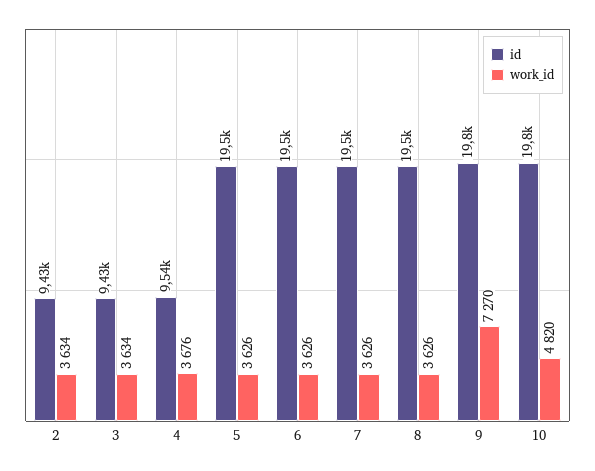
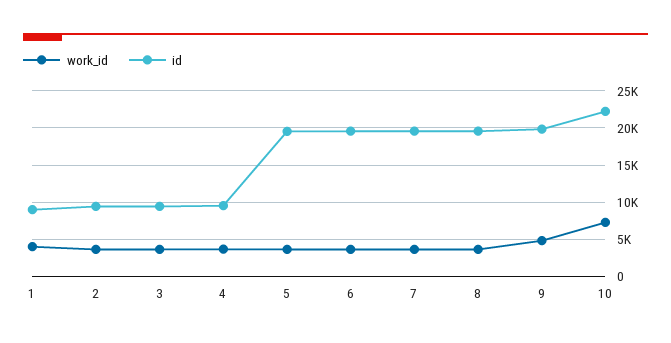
work_id, 9: 7270 -> 5000
id, 10: 19800 -> 22000
work_id, 10: 4820 -> 7000
work_id, 1: none -> 4000
id, 1: none -> 9000

